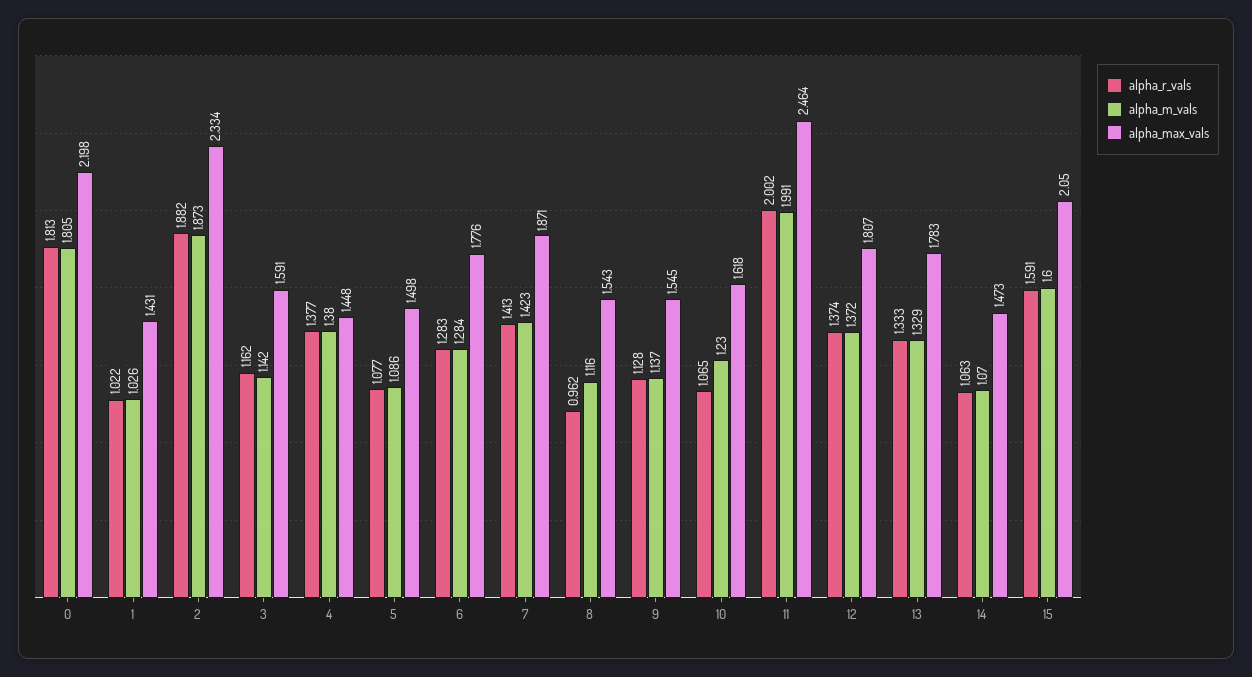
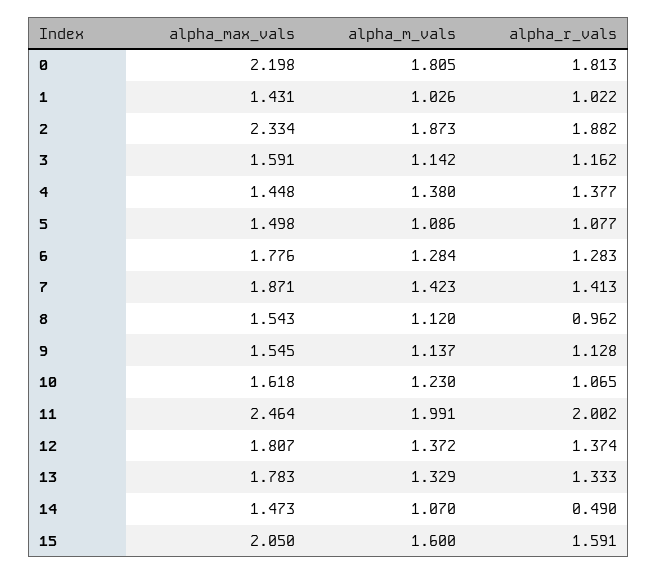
alpha_m_vals, 8: 1.116 -> 1.12
alpha_r_vals, 14: 1.063 -> 0.49

